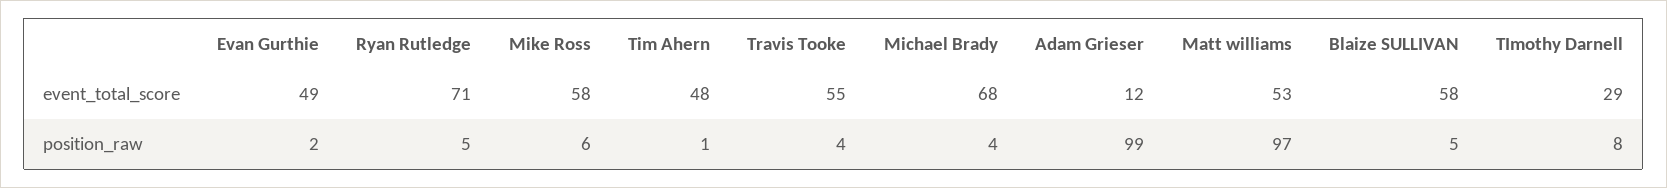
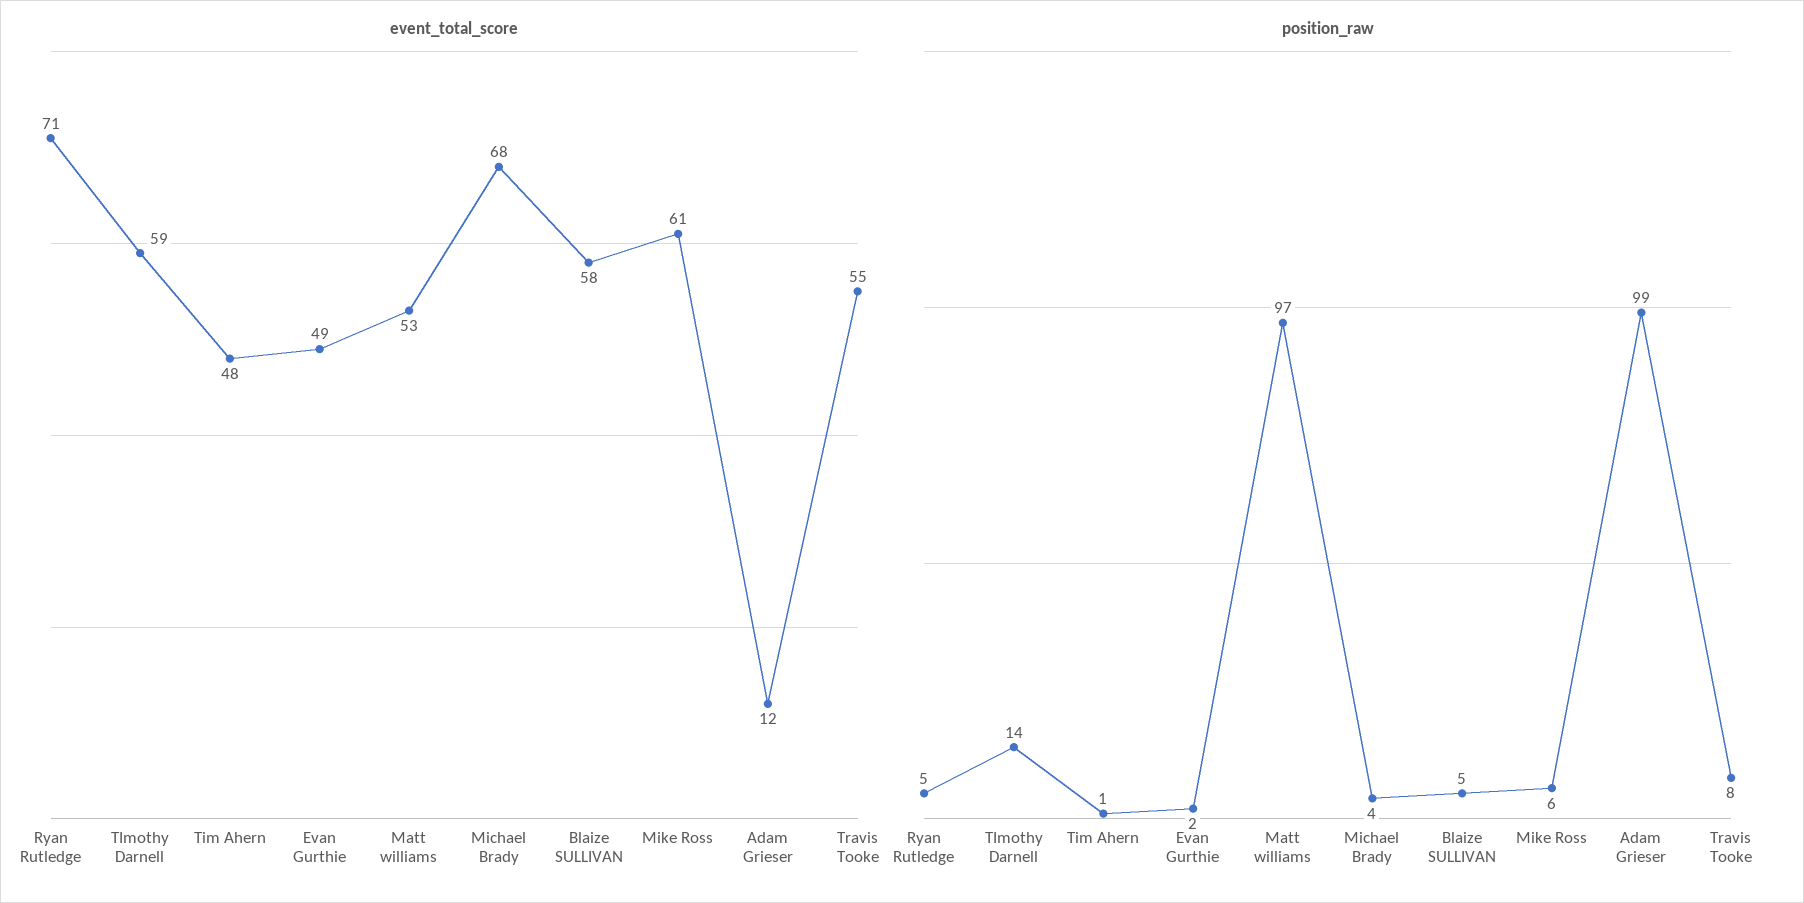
event_total_score, Mike Ross: 58 -> 61
event_total_score, TImothy Darnell: 29 -> 59
position_raw, Travis Tooke: 4 -> 8
position_raw, TImothy Darnell: 8 -> 14

